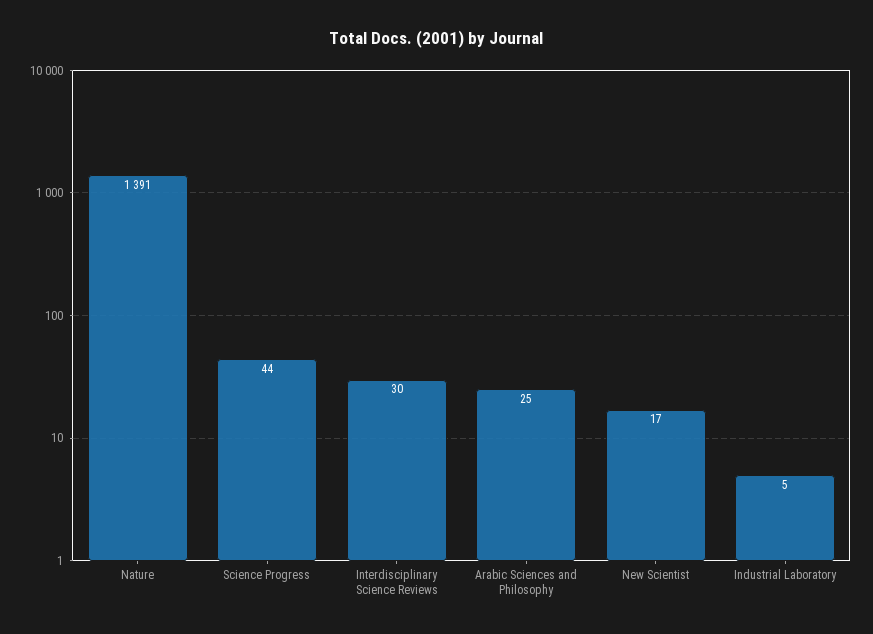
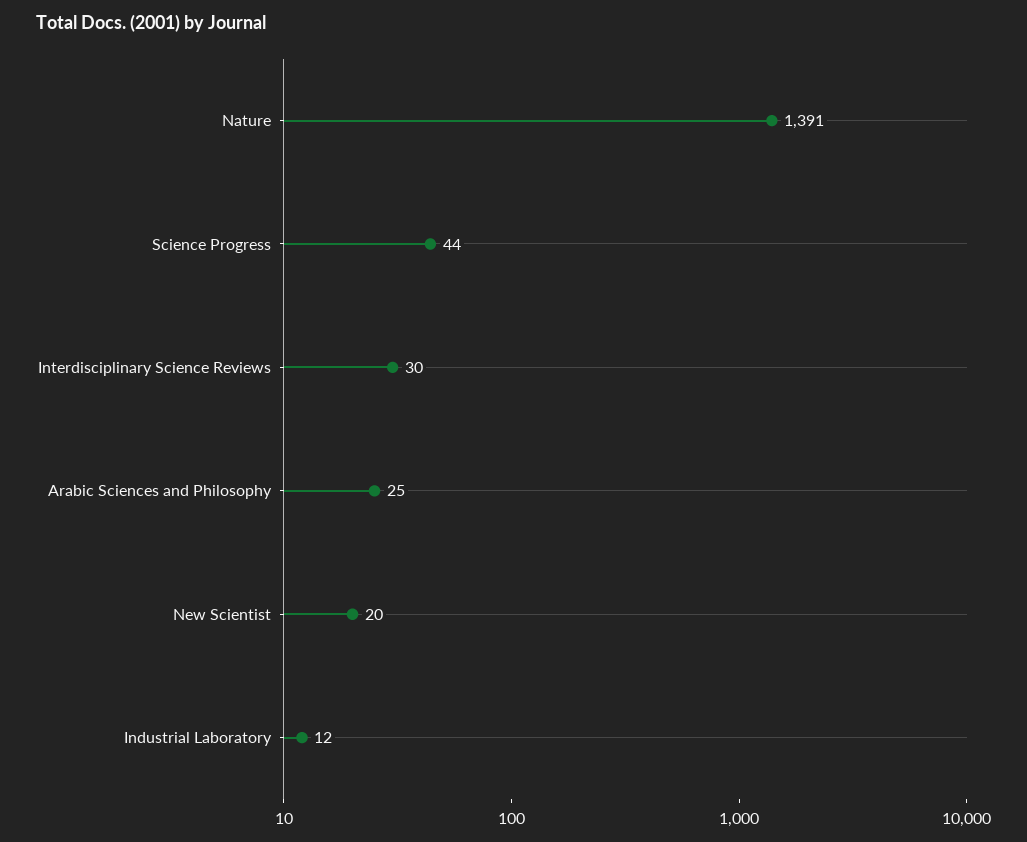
New Scientist: 17 -> 20
Industrial Laboratory: 5 -> 12

